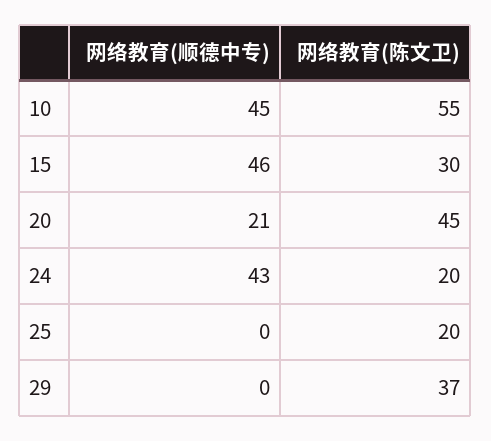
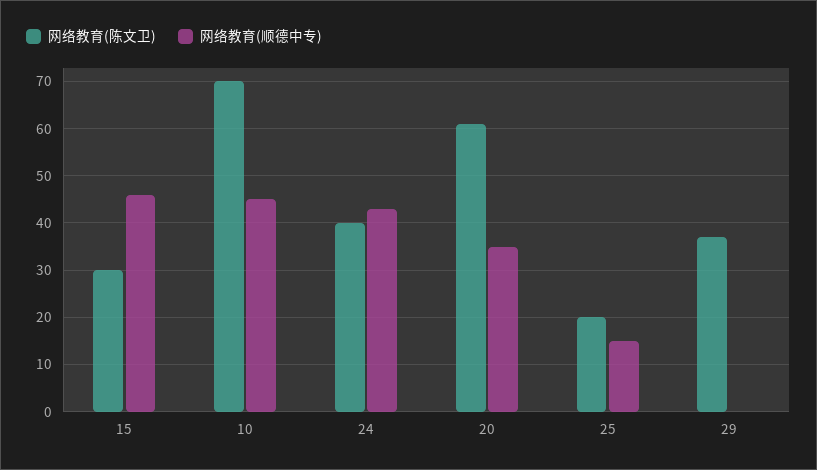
网络教育(陈文卫), 10: 55 -> 70
网络教育(顺德中专), 20: 21 -> 35
网络教育(陈文卫), 20: 45 -> 60
网络教育(陈文卫), 24: 20 -> 40
网络教育(顺德中专), 25: 0 -> 15

